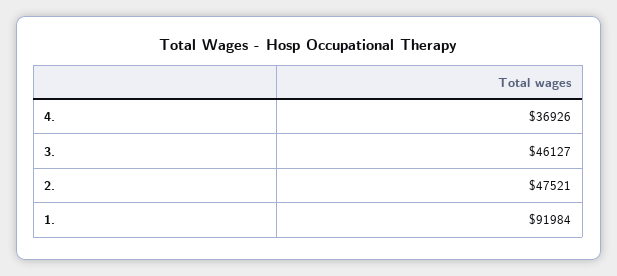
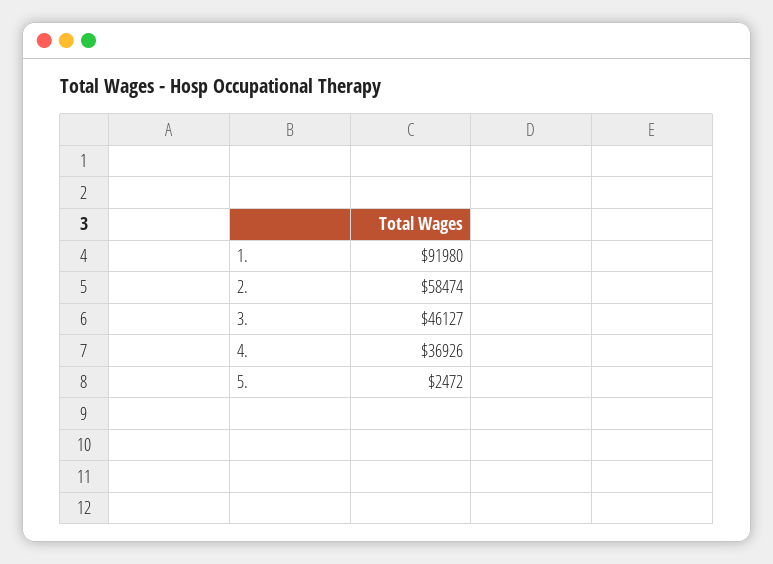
2.: 47521 -> 58474
1.: 91984 -> 91980
5.: none -> 2472

